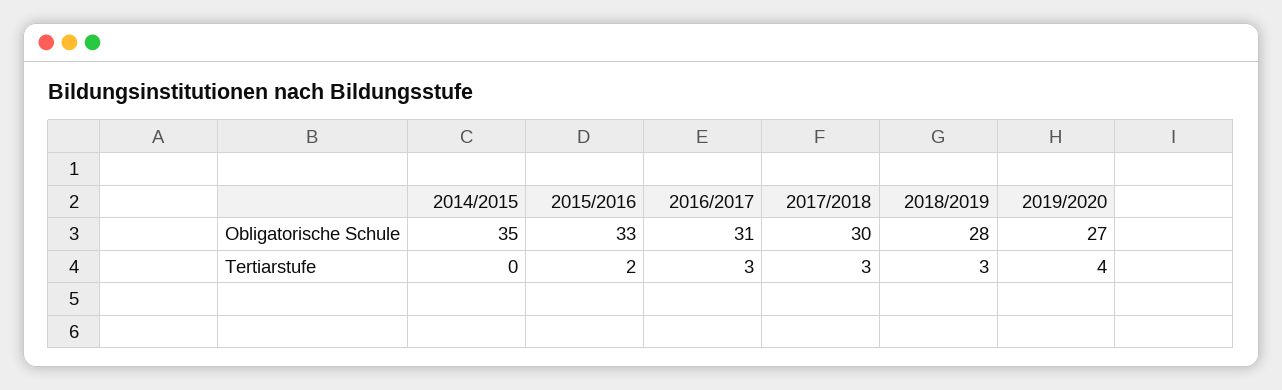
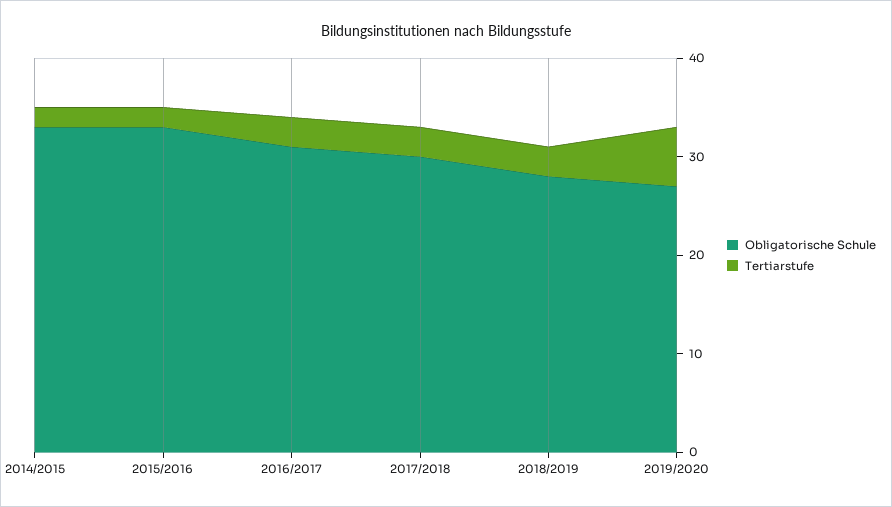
Obligatorische Schule, 2014/2015: 35 -> 33
Tertiarstufe, 2014/2015: 0 -> 2
Tertiarstufe, 2019/2020: 4 -> 6

